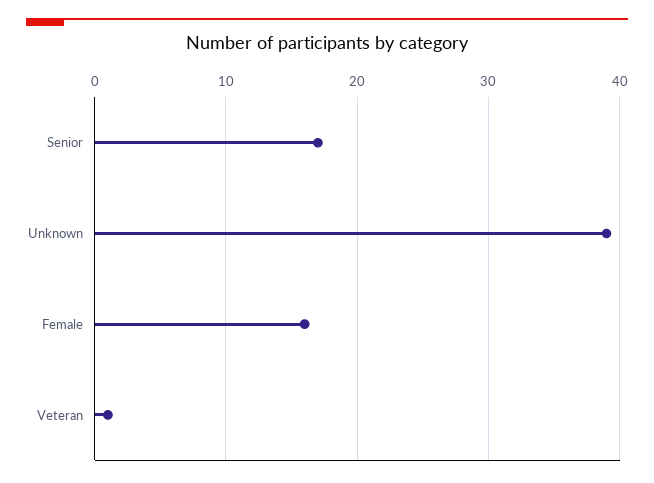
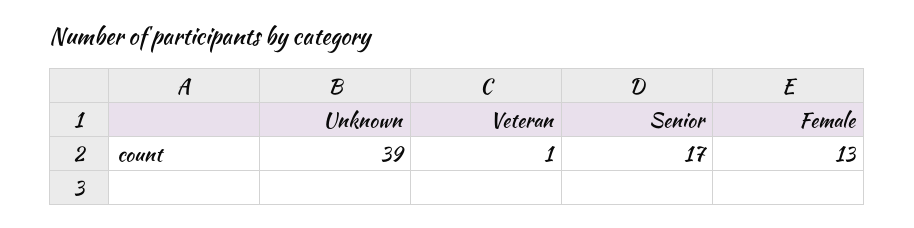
Female: 16 -> 13

